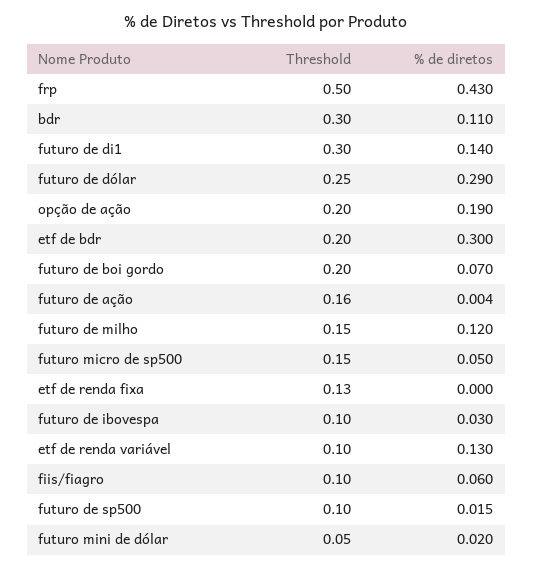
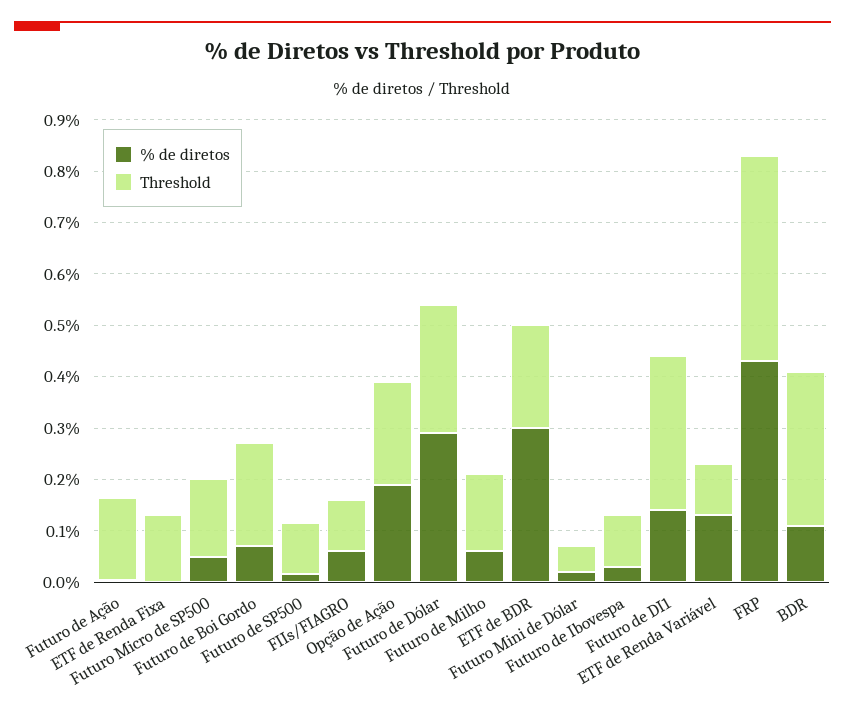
Threshold, frp: 0.5 -> 0.4
% de diretos, futuro de milho: 0.12 -> 0.06

